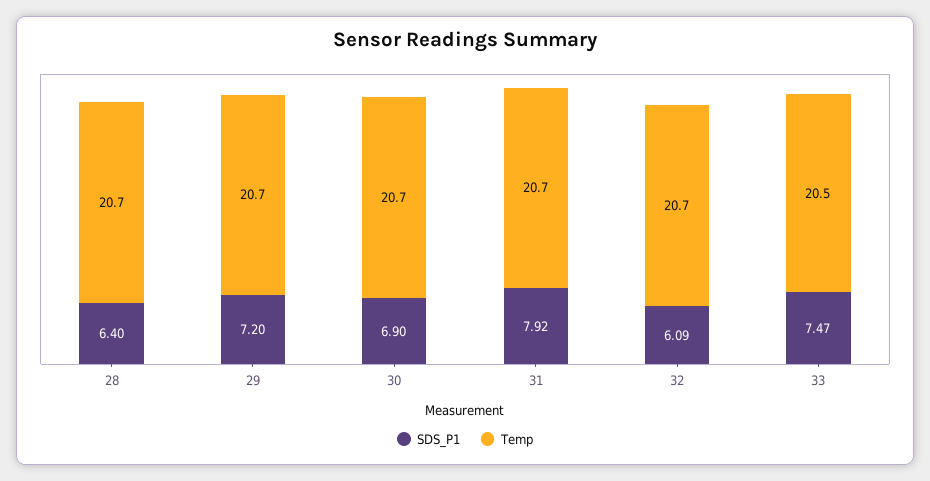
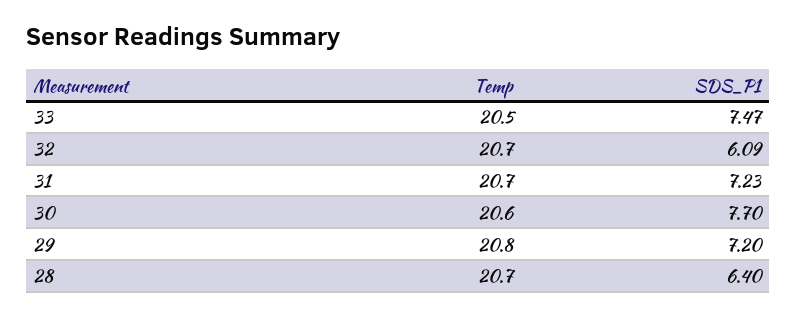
Temp, 29: 20.7 -> 20.8
SDS_P1, 30: 6.9 -> 7.7
Temp, 30: 20.7 -> 20.6
SDS_P1, 31: 7.92 -> 7.23

